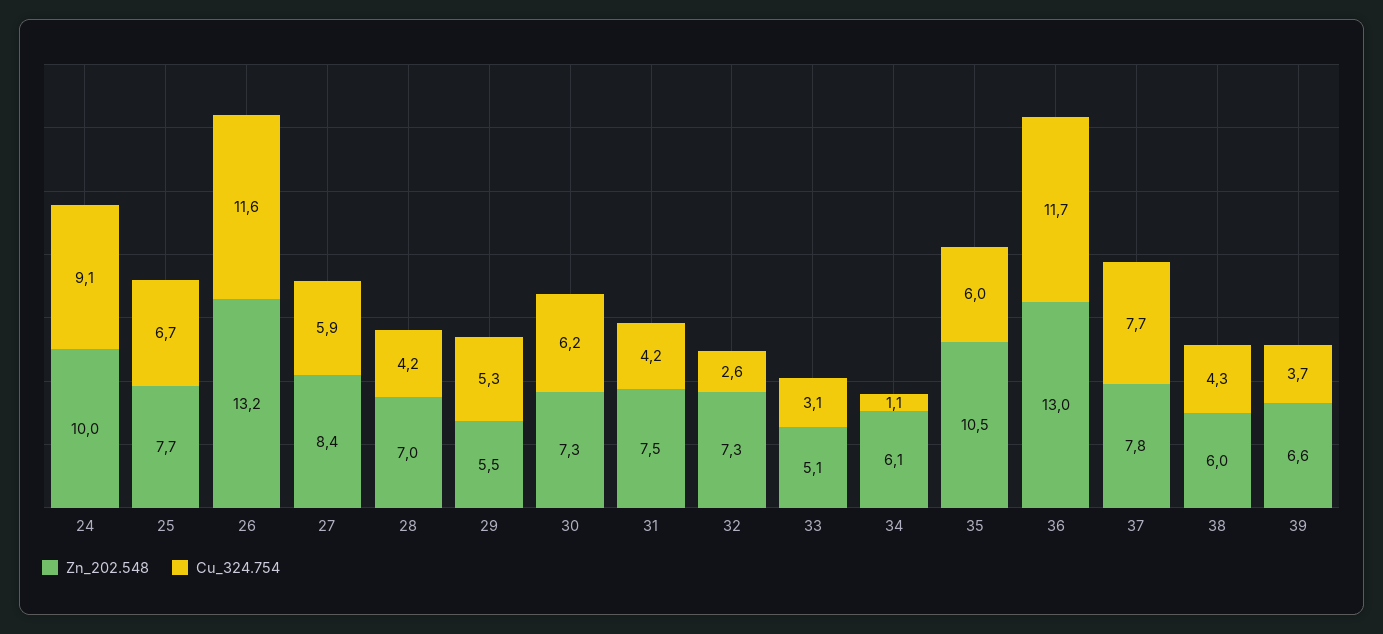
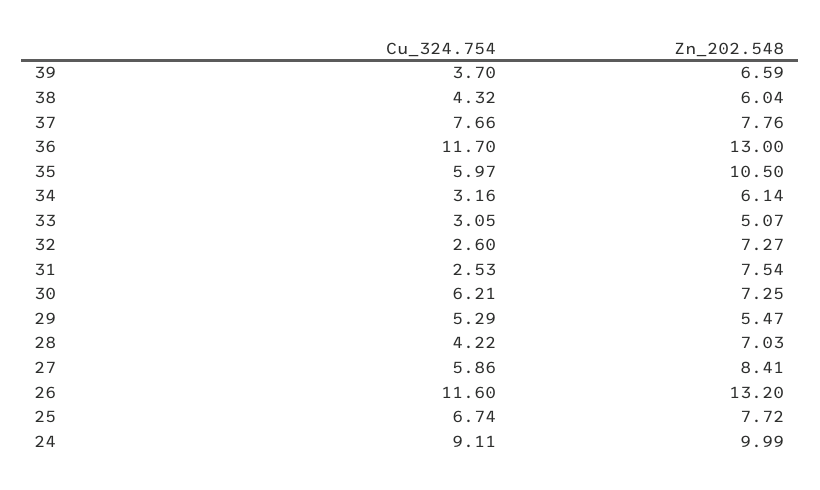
Cu_324.754, 31: 4.2 -> 2.53
Cu_324.754, 34: 1.1 -> 3.16

